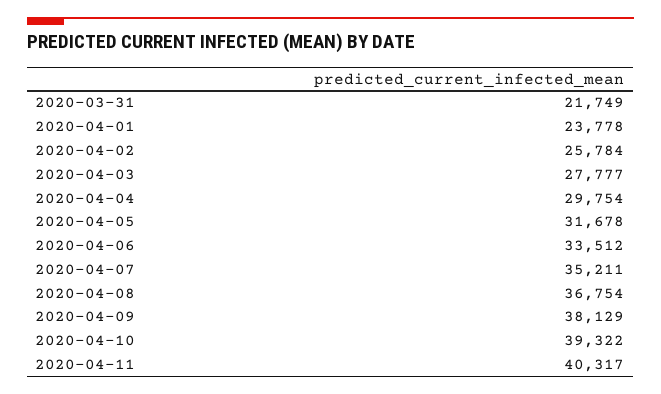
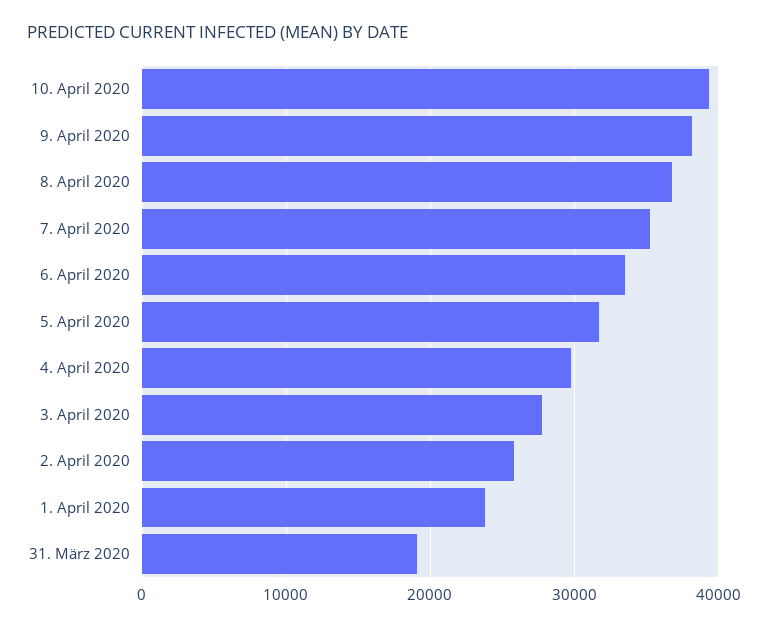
2020-03-31: 21749 -> 19000
2020-04-11: 40317 -> none

